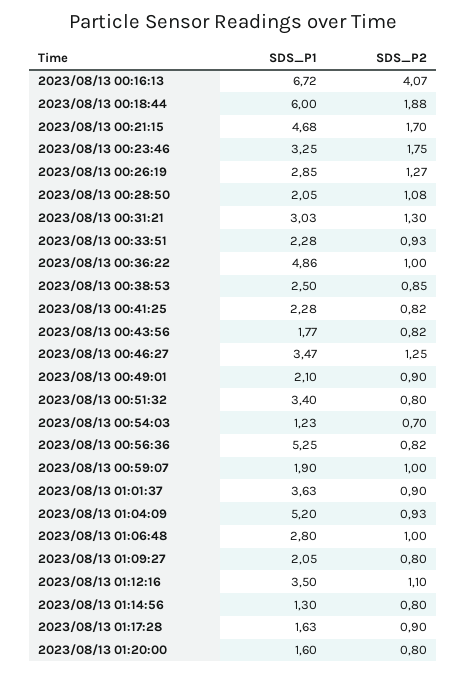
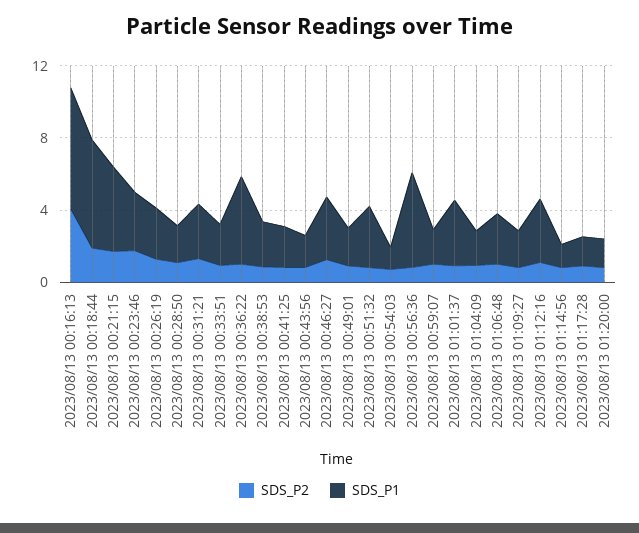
SDS_P1, 2023/08/13 01:04:09: 5.2 -> 2

